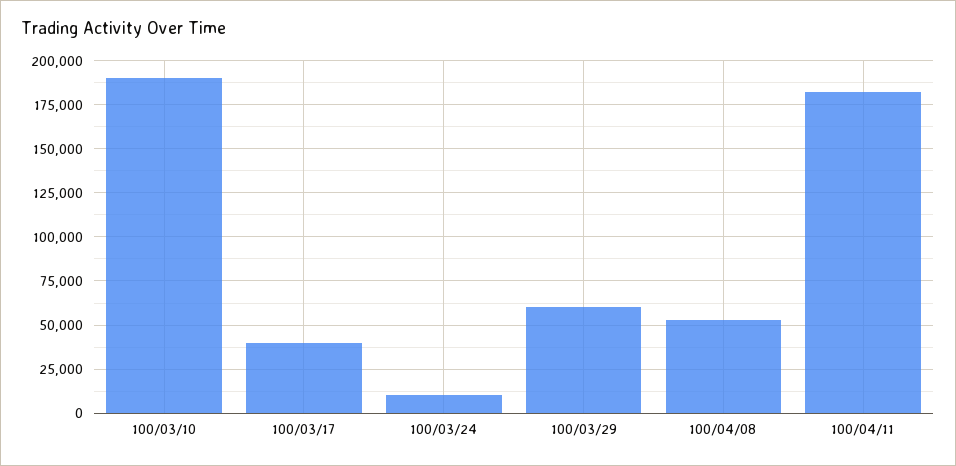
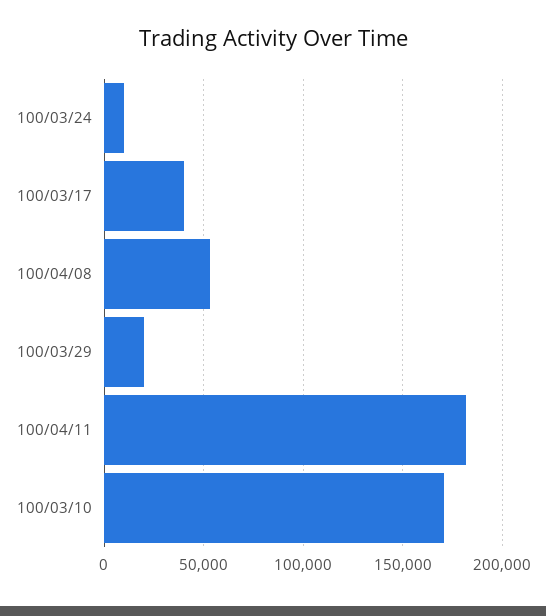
100/03/10: 190000 -> 170000
100/03/29: 60000 -> 20000

